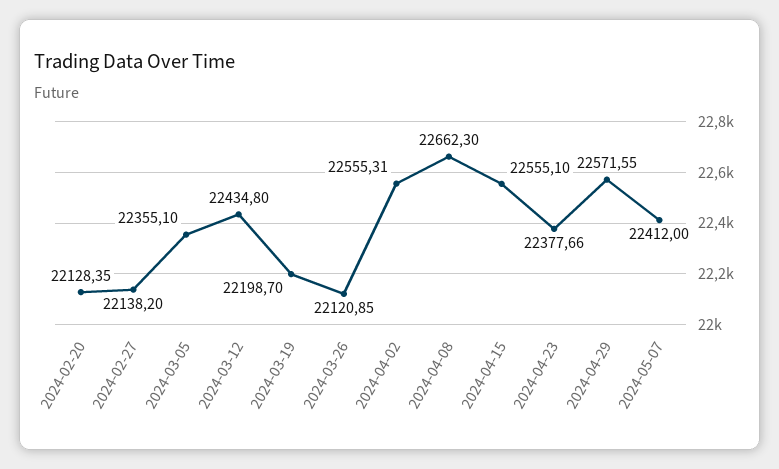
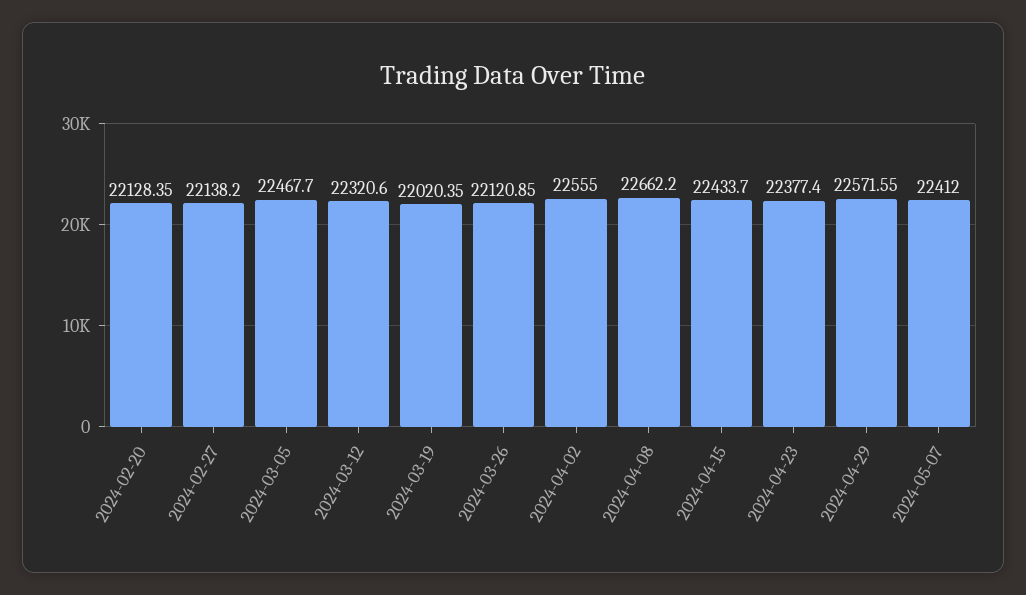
2024-03-05: 22355.1 -> 22467.7
2024-03-12: 22434.8 -> 22320.6
2024-03-19: 22198.7 -> 22020.35
2024-04-02: 22555.31 -> 22555
2024-04-08: 22662.3 -> 22662.2
2024-04-15: 22555.1 -> 22433.7
2024-04-23: 22377.66 -> 22377.4

